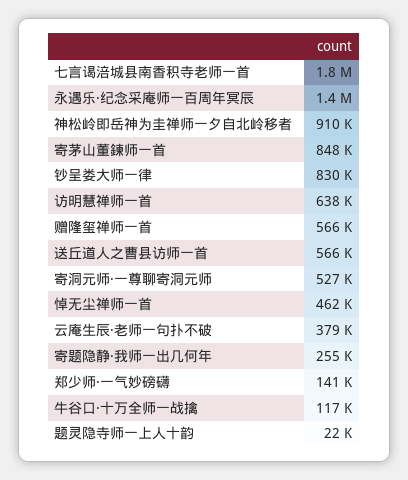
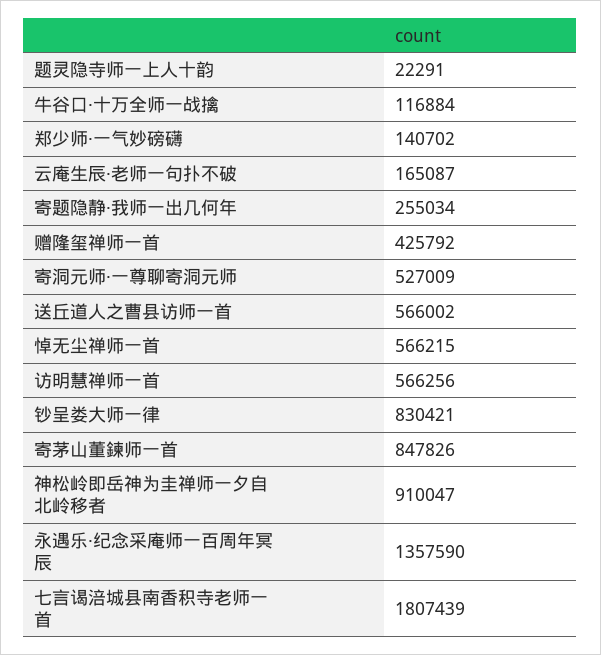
访明慧禅师一首: 638000 -> 566256
赠隆玺禅师一首: 566000 -> 425792
悼无尘禅师一首: 462000 -> 566215
云庵生辰·老师一句扑不破: 379000 -> 165087

